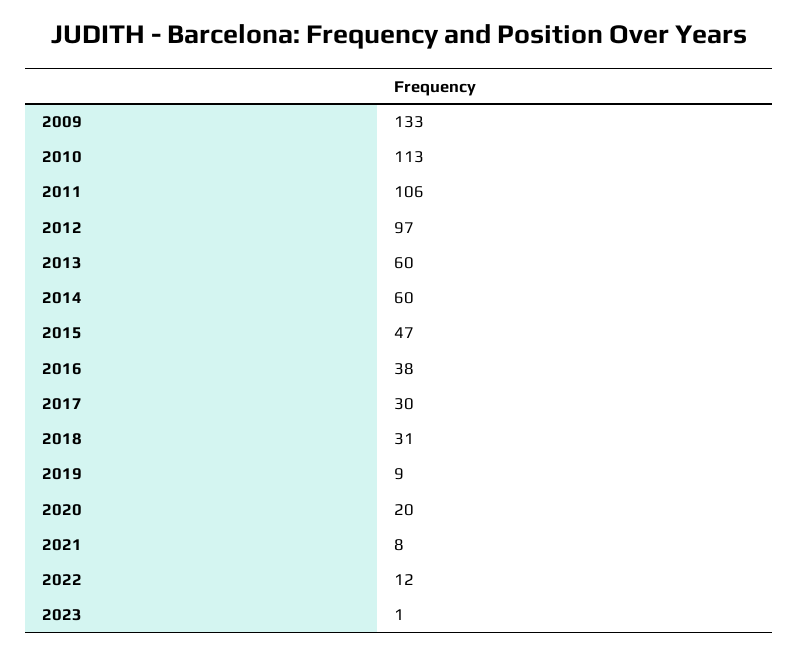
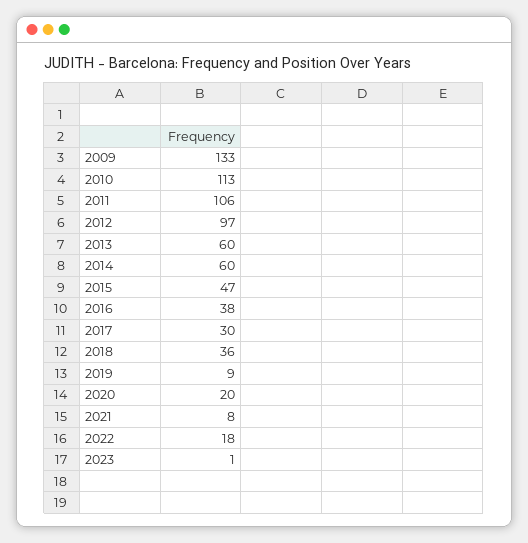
2018: 31 -> 36
2022: 12 -> 18

